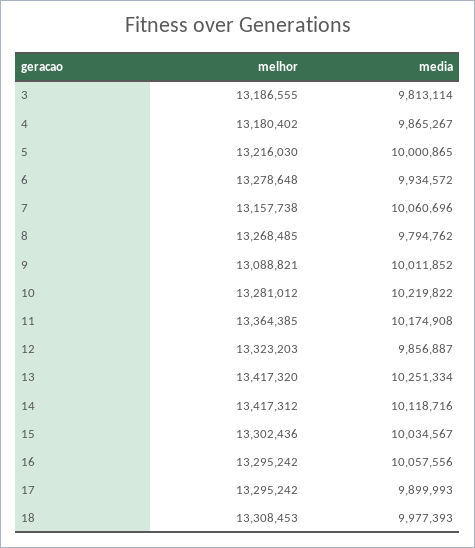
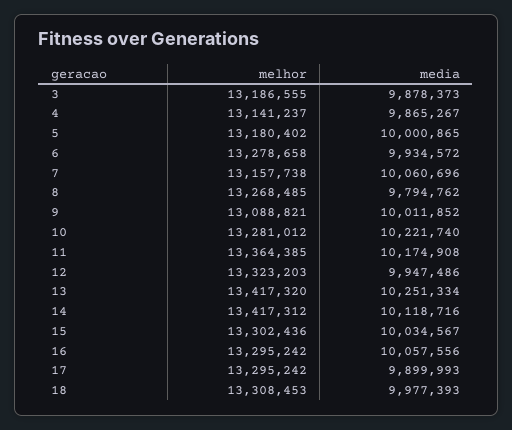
media, 3: 9813114 -> 9878373
melhor, 4: 13180402 -> 13141237
melhor, 5: 13216030 -> 13180402
melhor, 6: 13278648 -> 13278658
media, 10: 10219822 -> 10221740
media, 12: 9856887 -> 9947486

